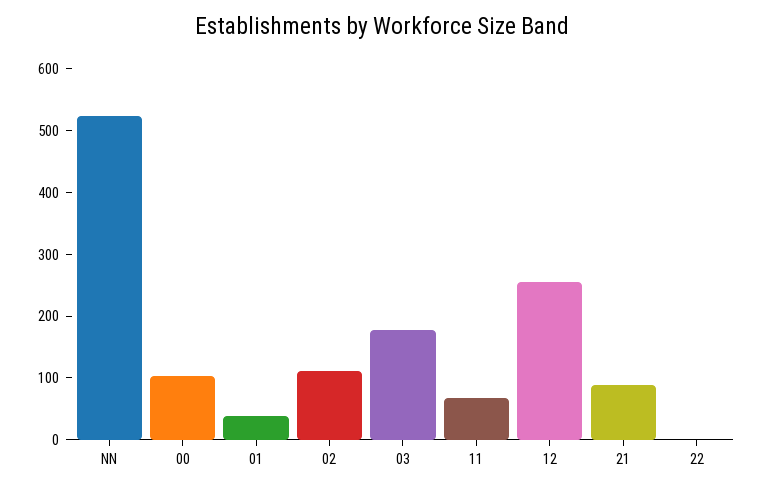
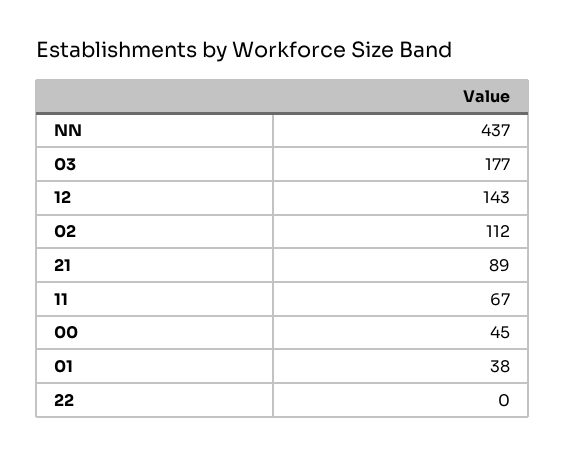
NN: 520 -> 437
00: 100 -> 45
12: 260 -> 143

